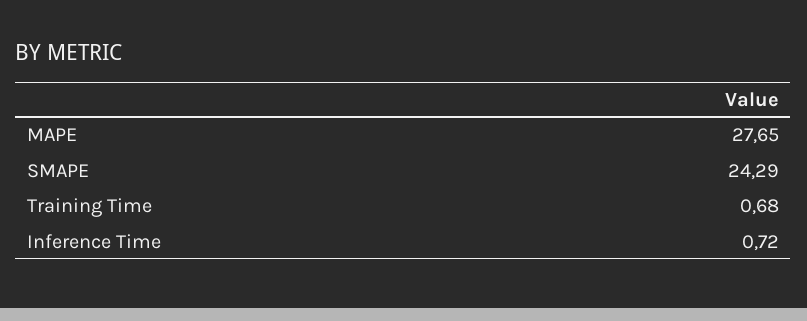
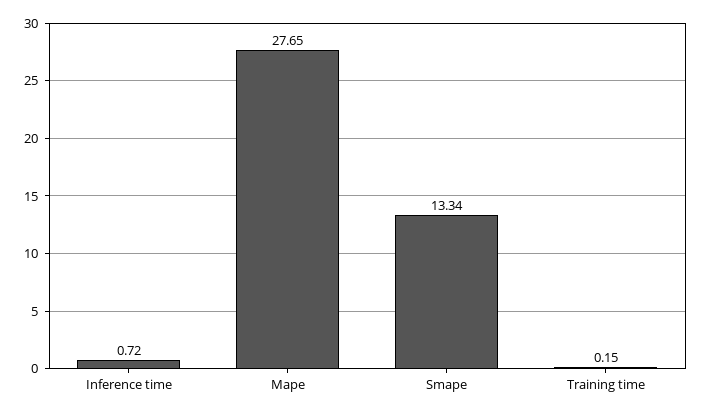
SMAPE: 24.29 -> 13.34
Training Time: 0.68 -> 0.15

